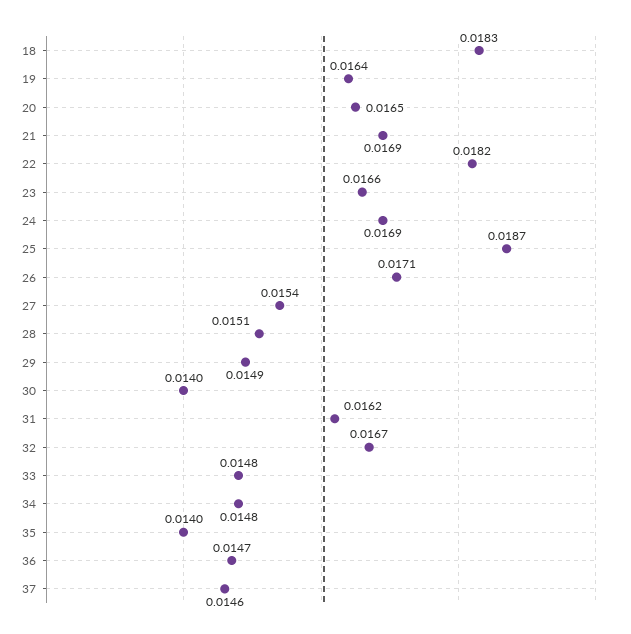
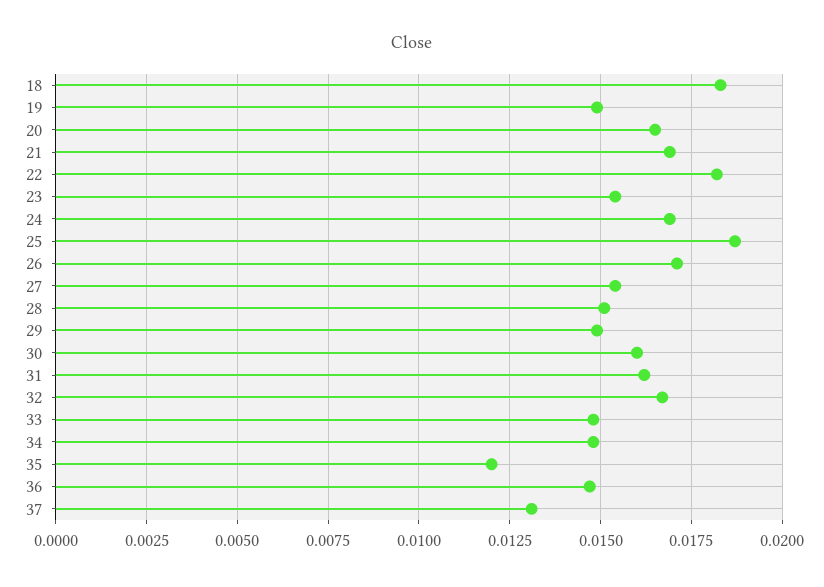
19: 0.0164 -> 0.015
23: 0.0166 -> 0.0155
30: 0.014 -> 0.016
35: 0.014 -> 0.012
37: 0.0146 -> 0.013

